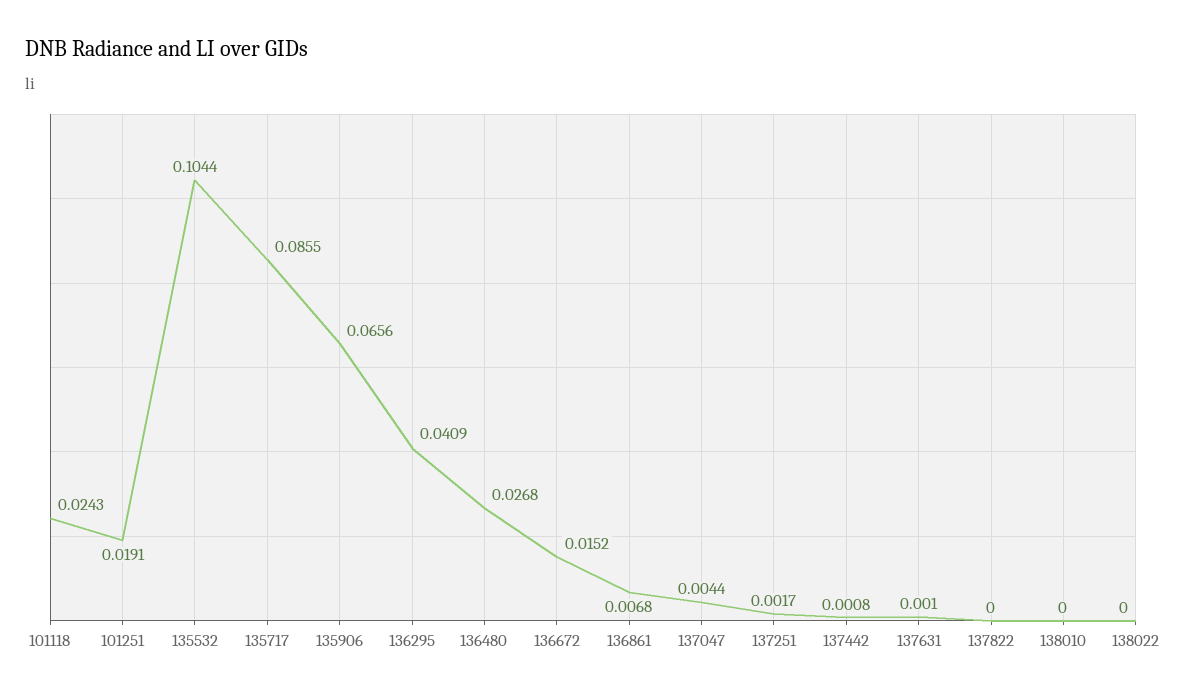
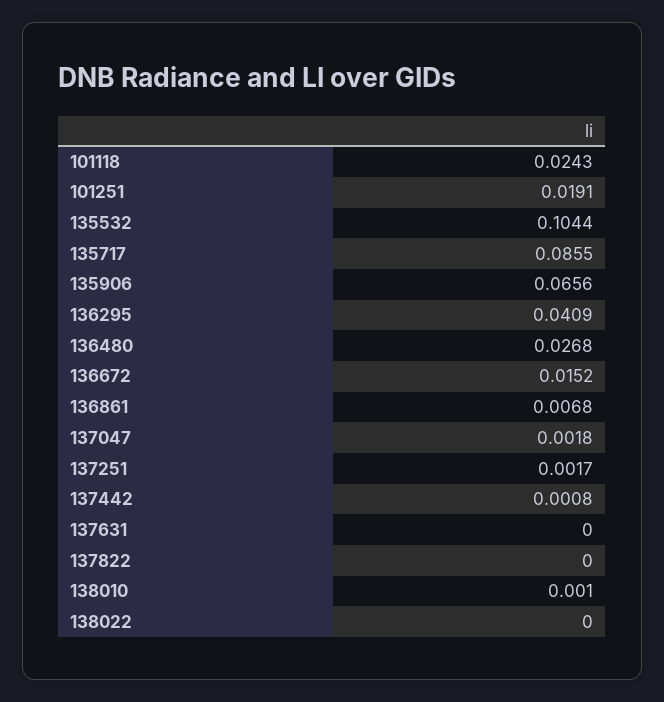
137047: 0.0044 -> 0.0018
137631: 0.001 -> 0
138010: 0 -> 0.001

